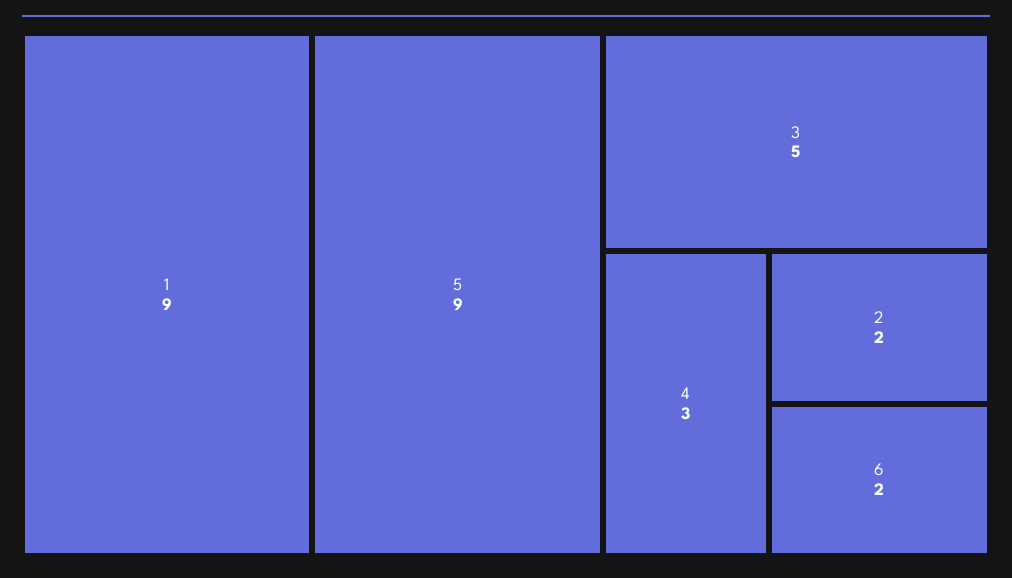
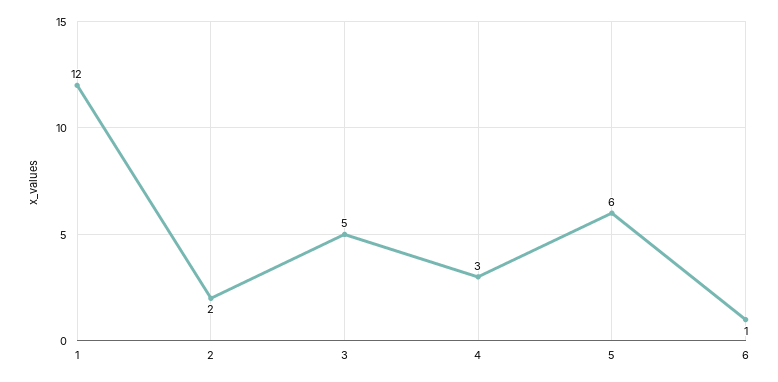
1: 9 -> 12
5: 9 -> 6
6: 2 -> 1

